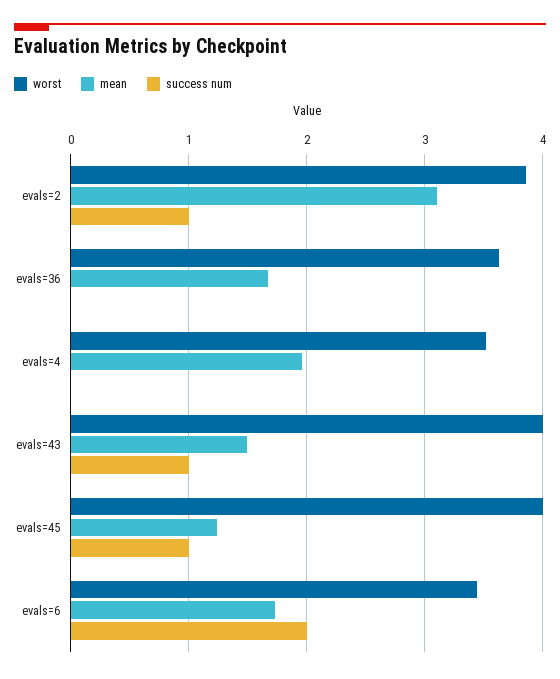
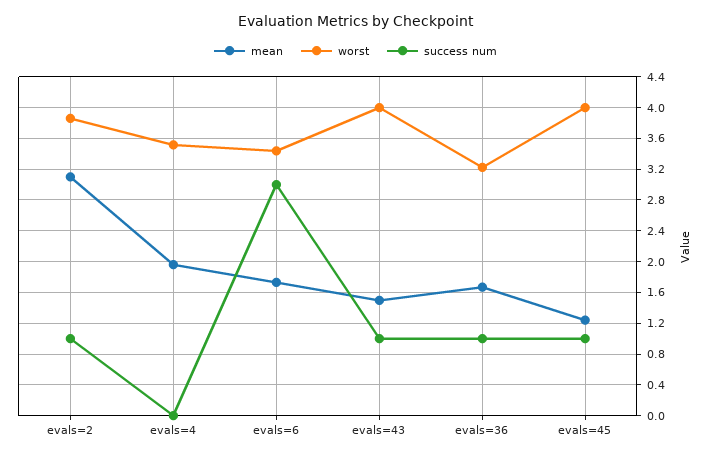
worst, evals=36: 3.6 -> 3.2
success num, evals=36: 0 -> 1
success num, evals=6: 2 -> 3

